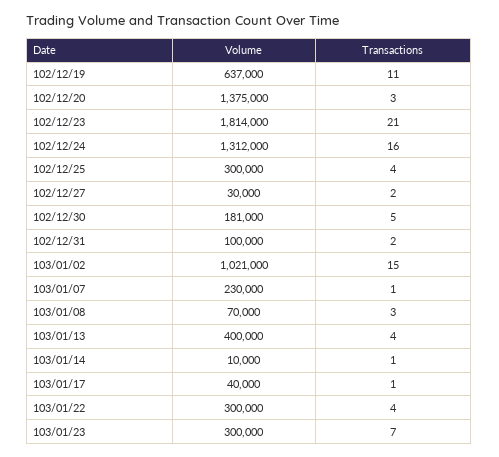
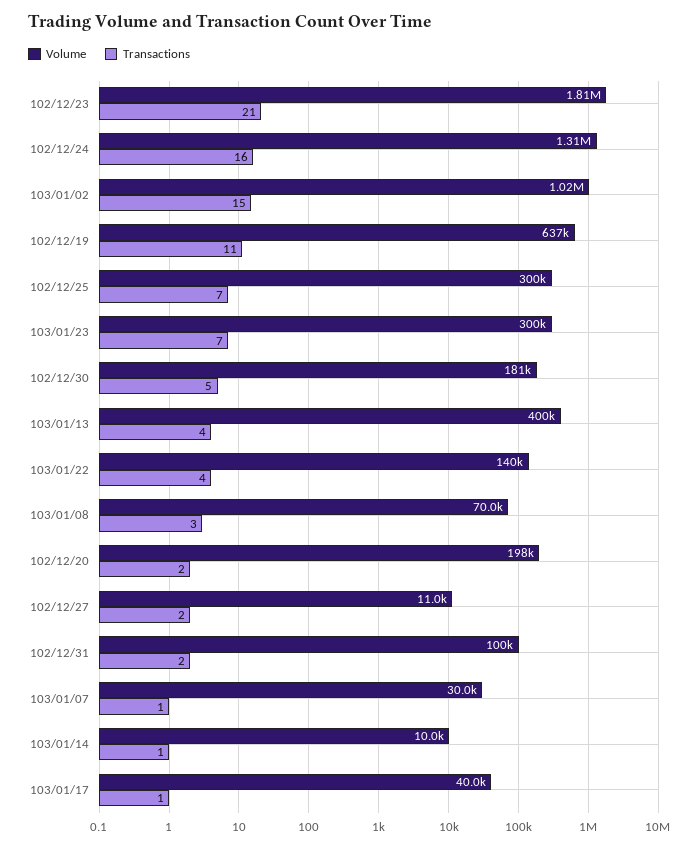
Volume, 102/12/20: 1375000 -> 198000
Transactions, 102/12/20: 3 -> 2
Transactions, 102/12/25: 4 -> 7
Volume, 102/12/27: 30000 -> 11000
Volume, 103/01/07: 230000 -> 30000
Volume, 103/01/22: 300000 -> 140000

